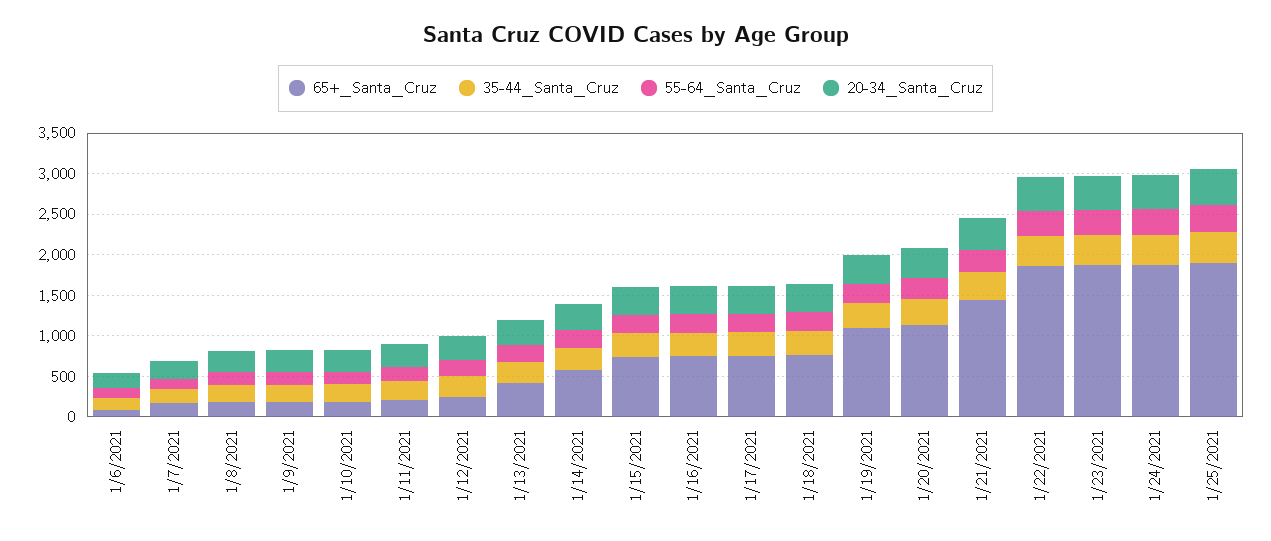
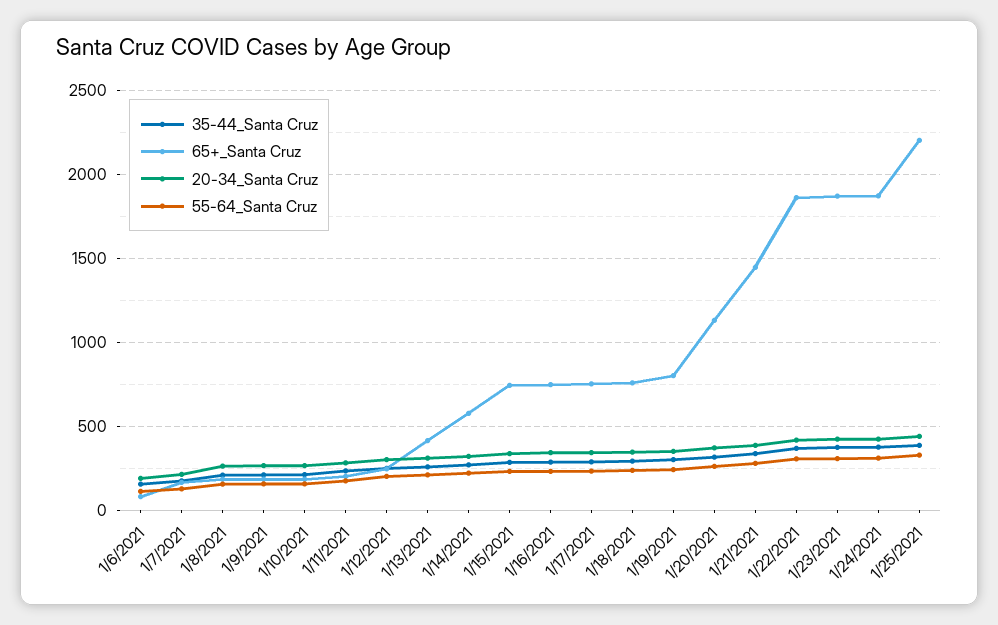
65+_Santa_Cruz, 1/19/2021: 1100 -> 800
65+_Santa_Cruz, 1/25/2021: 1900 -> 2200

